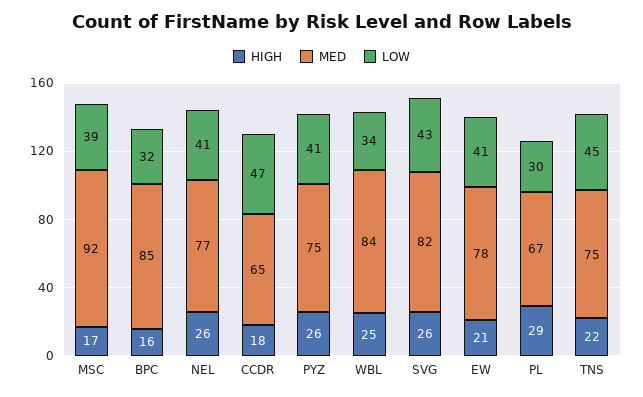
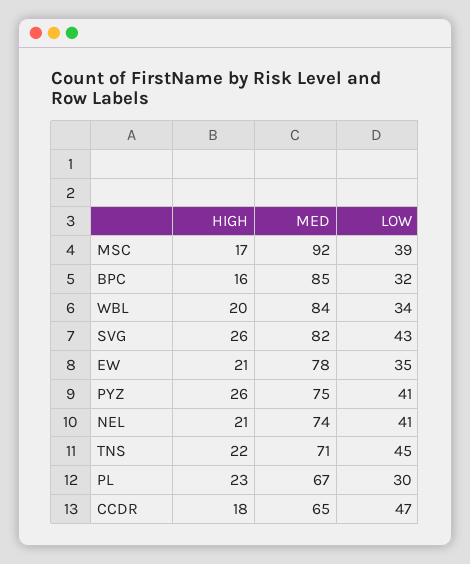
HIGH, NEL: 26 -> 21
MED, NEL: 77 -> 74
HIGH, WBL: 25 -> 20
LOW, EW: 41 -> 35
HIGH, PL: 29 -> 23
MED, TNS: 75 -> 71

